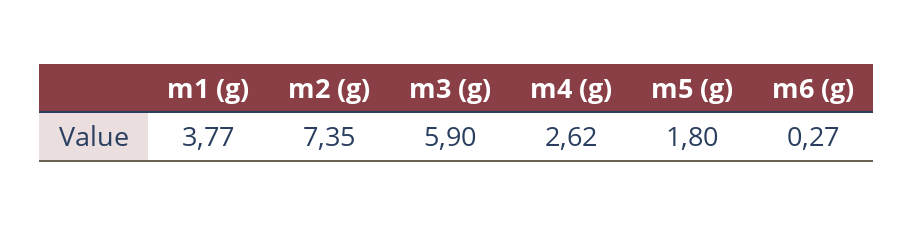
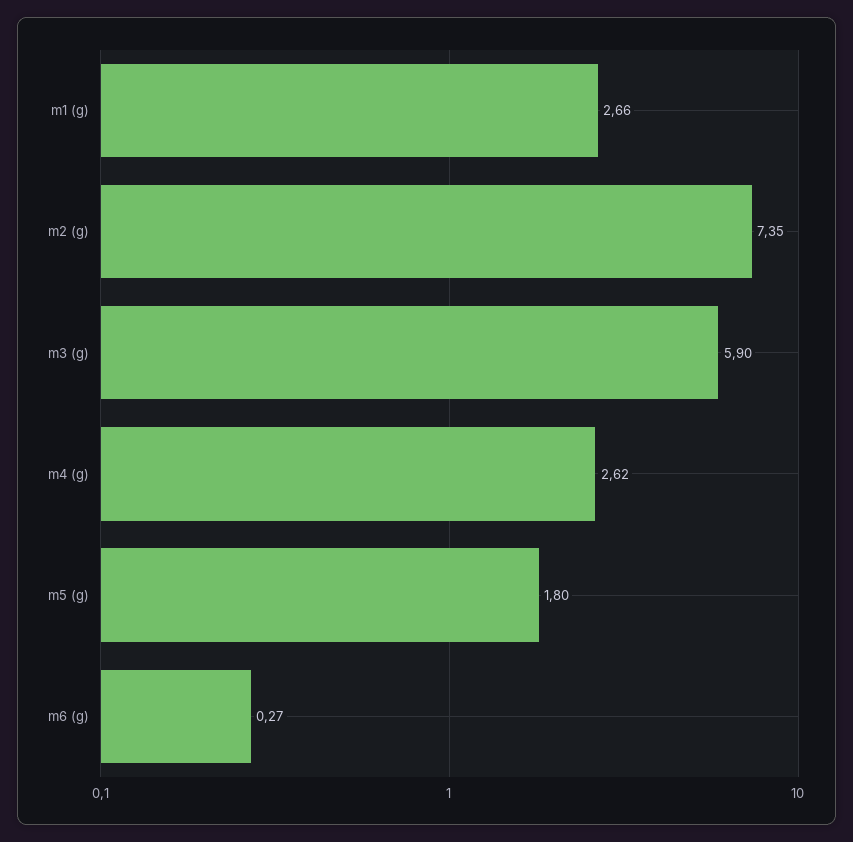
m1 (g): 3.77 -> 2.66

